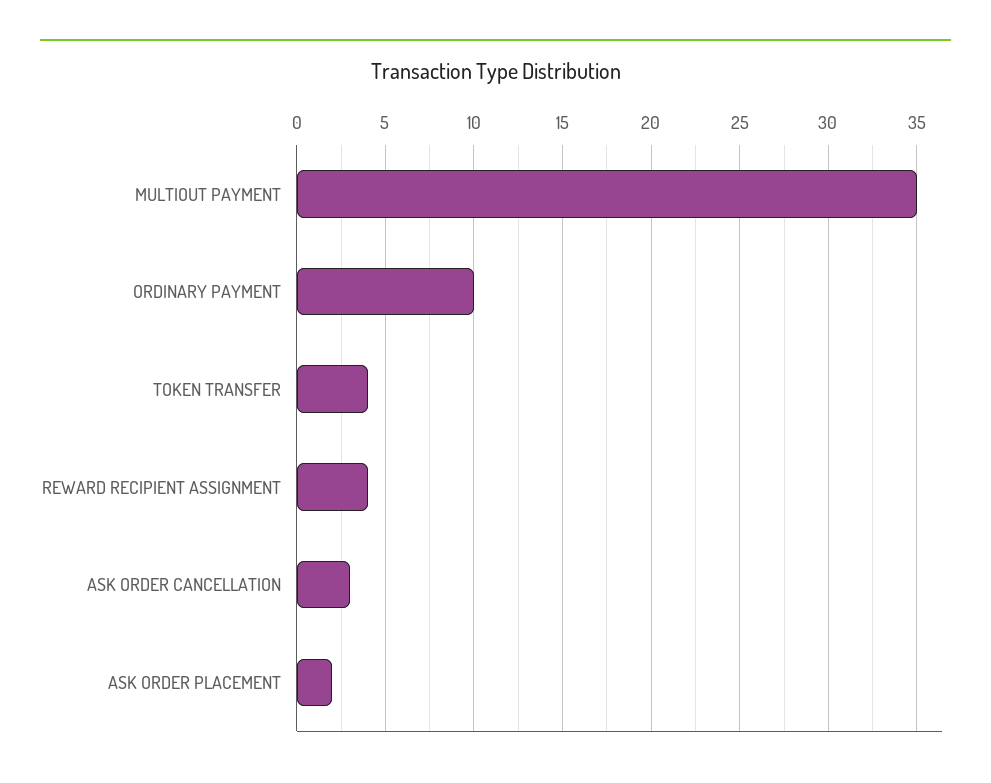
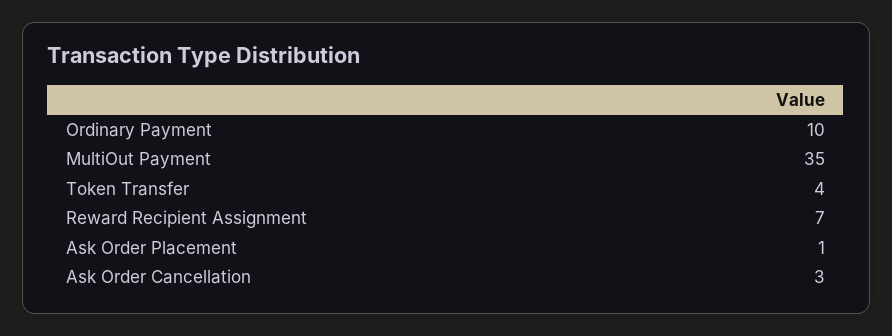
REWARD RECIPIENT ASSIGNMENT: 4 -> 7
ASK ORDER PLACEMENT: 2 -> 1

